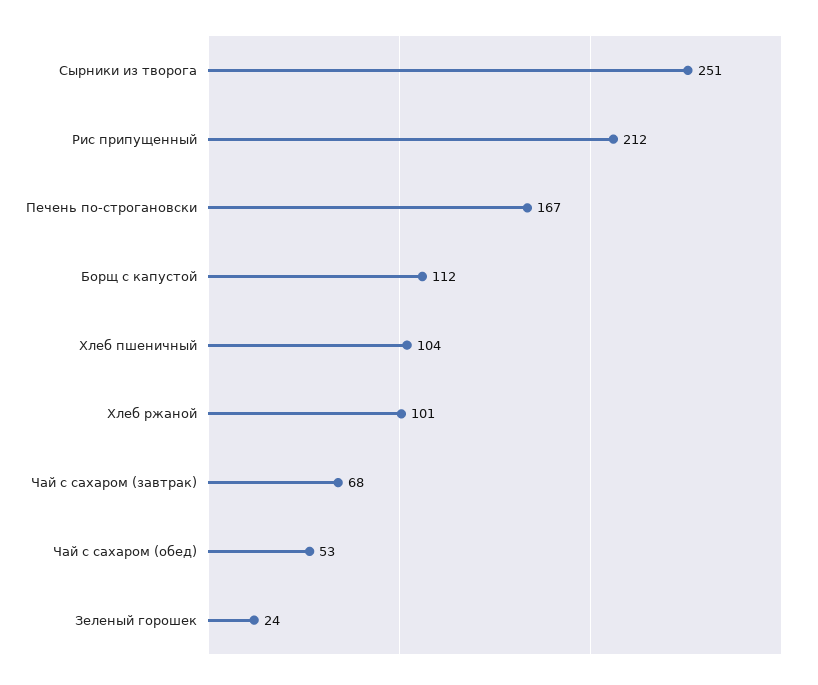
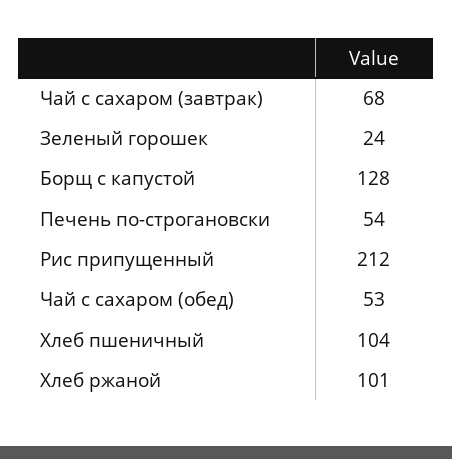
Сырники из творога: 251 -> none
Печень по-строгановски: 167 -> 54
Борщ с капустой: 112 -> 128

